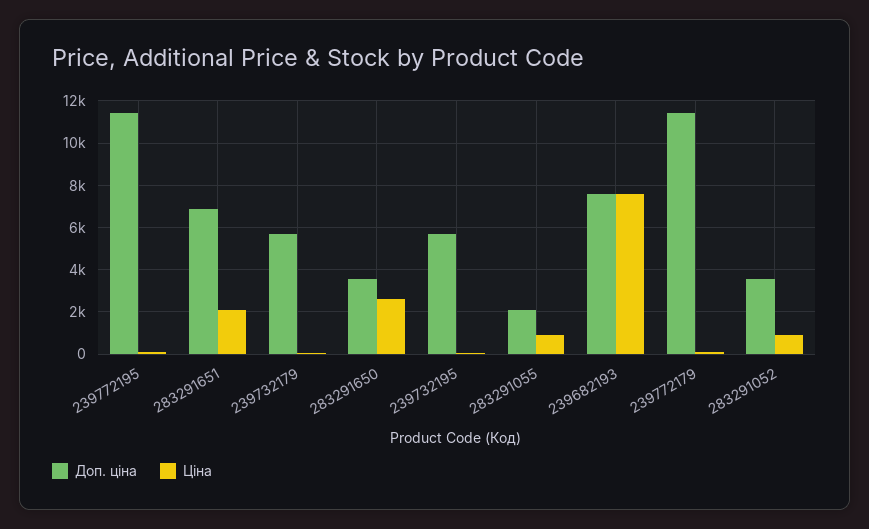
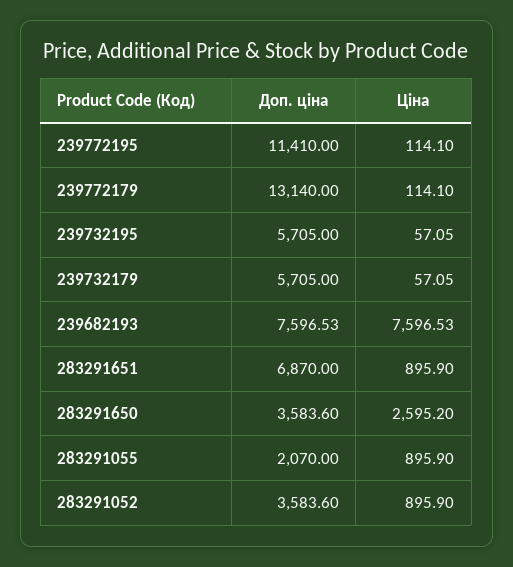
Ціна, 283291651: 2000 -> 895.9
Доп. ціна, 239772179: 11500 -> 13140

